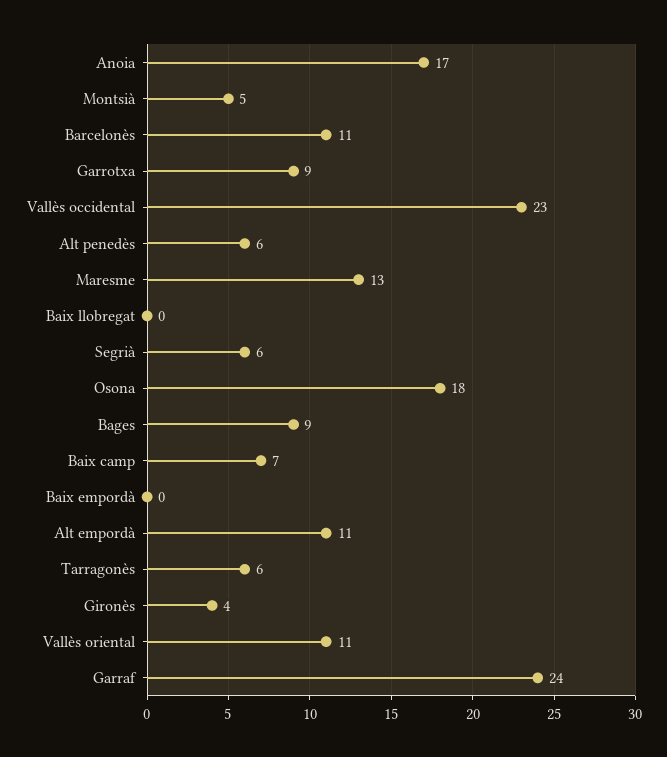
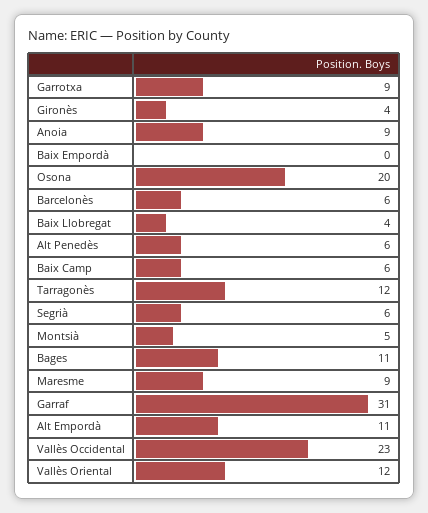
Anoia: 17 -> 9
Barcelonès: 11 -> 6
Maresme: 13 -> 9
Baix llobregat: 0 -> 4
Osona: 18 -> 20
Bages: 9 -> 11
Baix camp: 7 -> 6
Tarragonès: 6 -> 12
Vallès oriental: 11 -> 12
Garraf: 24 -> 31

